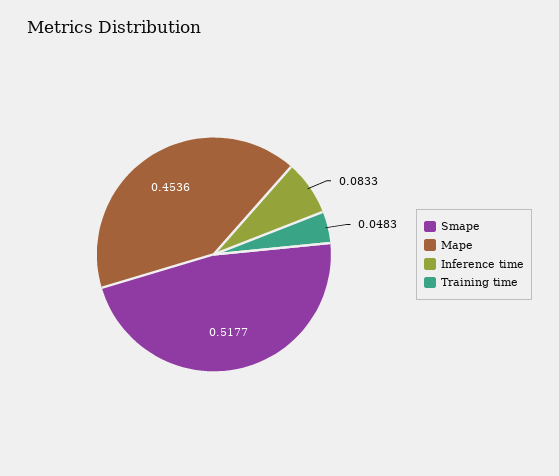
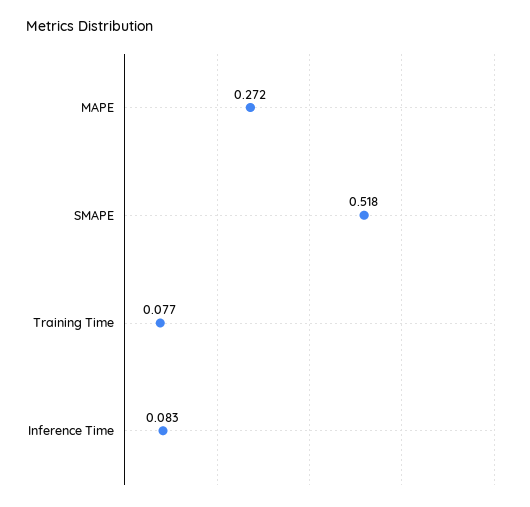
Mape: 0.4536 -> 0.272
Training time: 0.0483 -> 0.077

